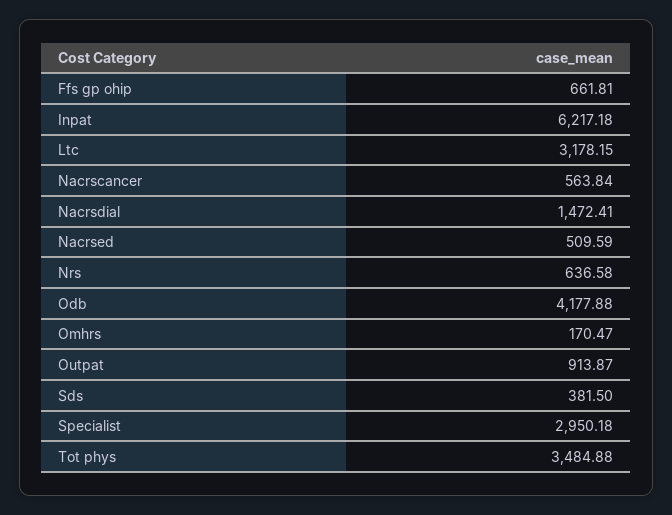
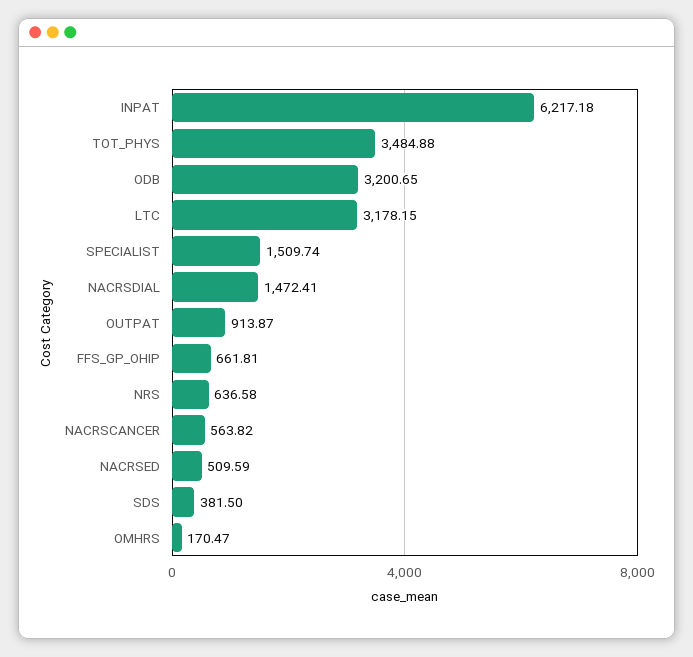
Nacrscancer: 563.84 -> 563.82
Odb: 4177.88 -> 3200.65
Specialist: 2950.18 -> 1509.74

